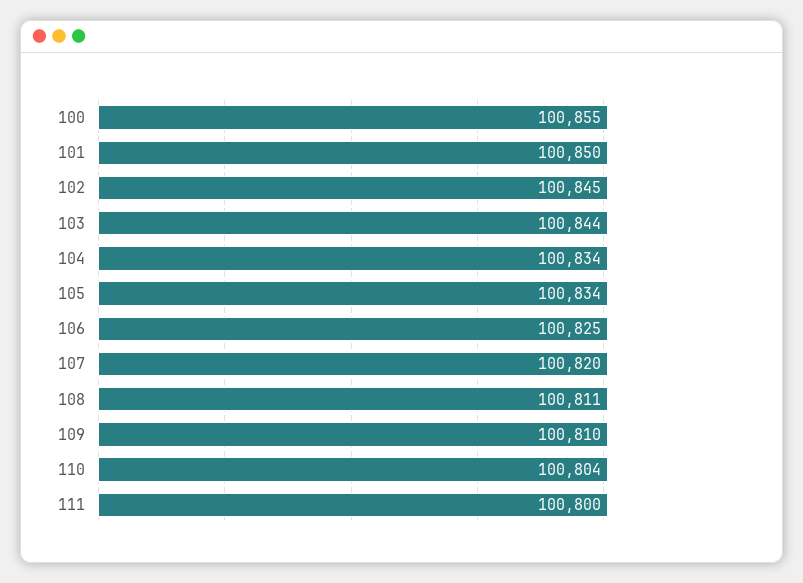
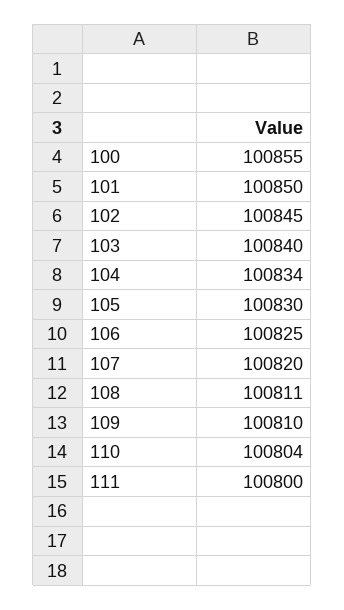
103: 100844 -> 100840
105: 100834 -> 100830

